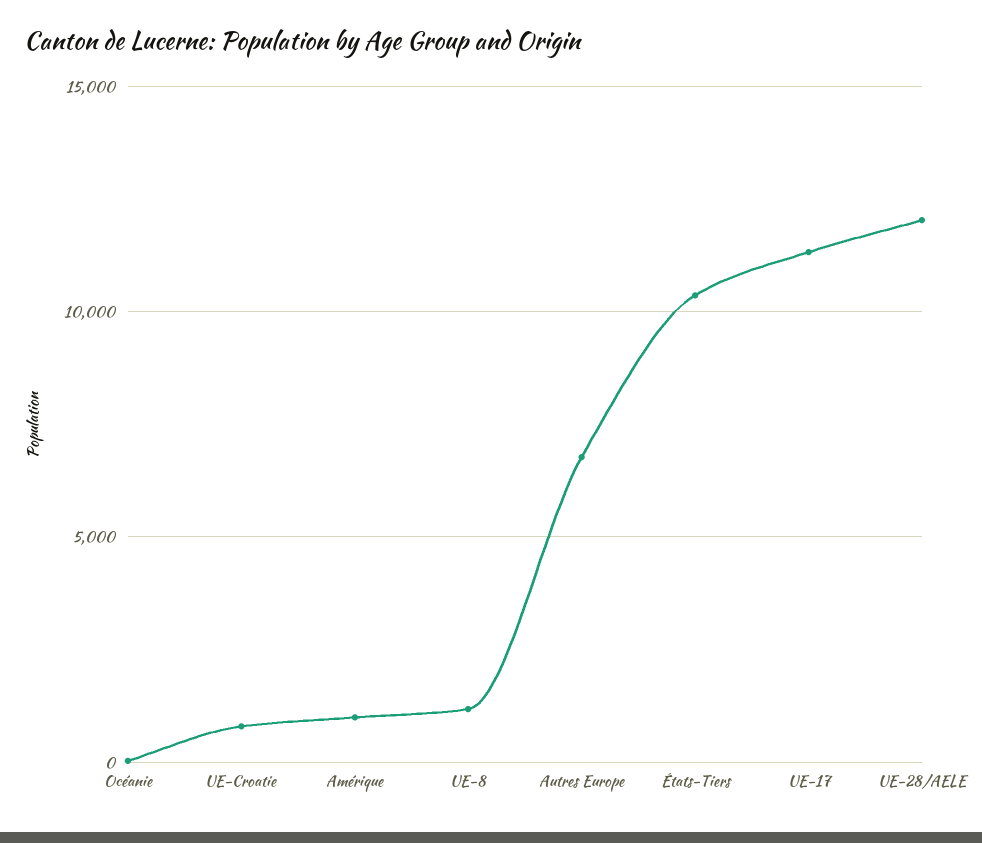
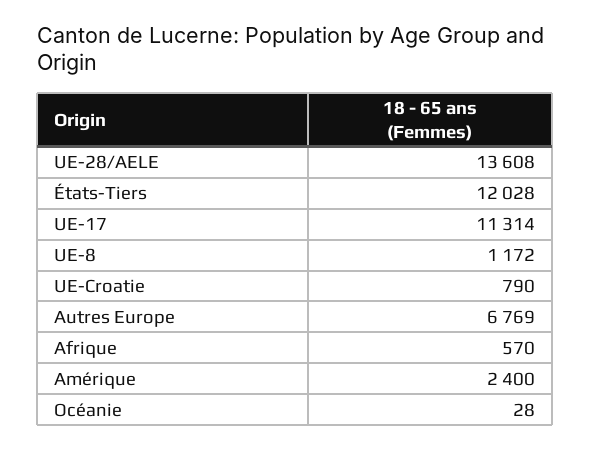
Amérique: 1000 -> 2400
États-Tiers: 10500 -> 12028
UE-28/AELE: 12000 -> 13608
Afrique: none -> 570

